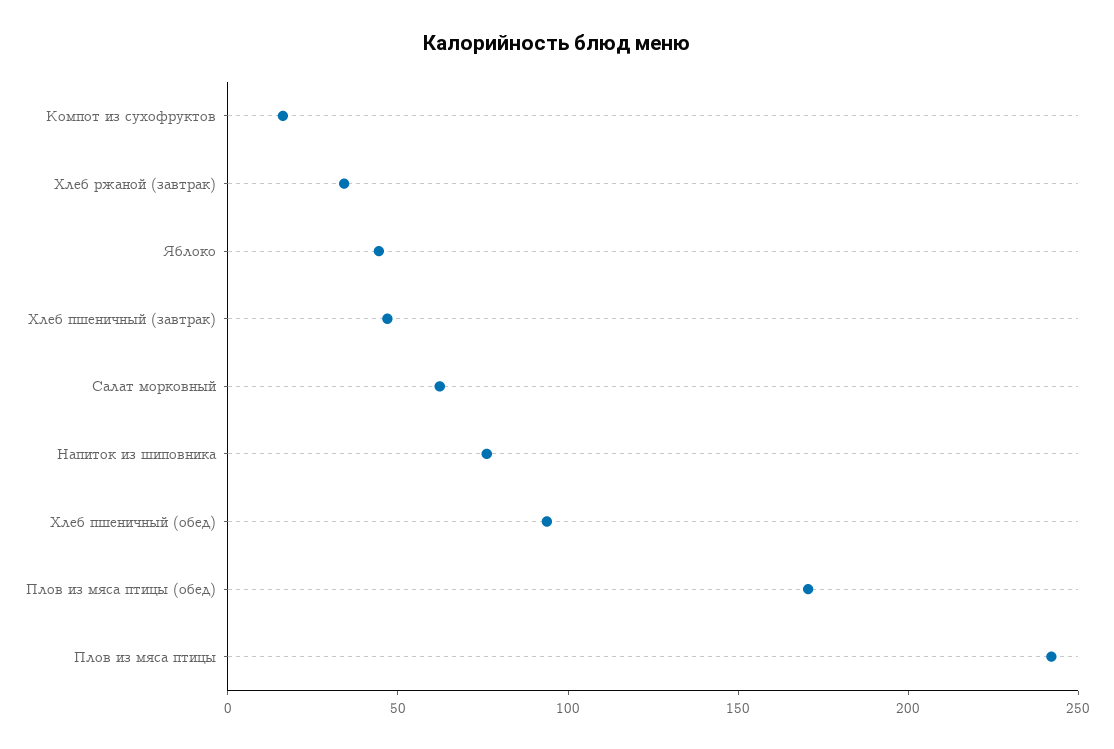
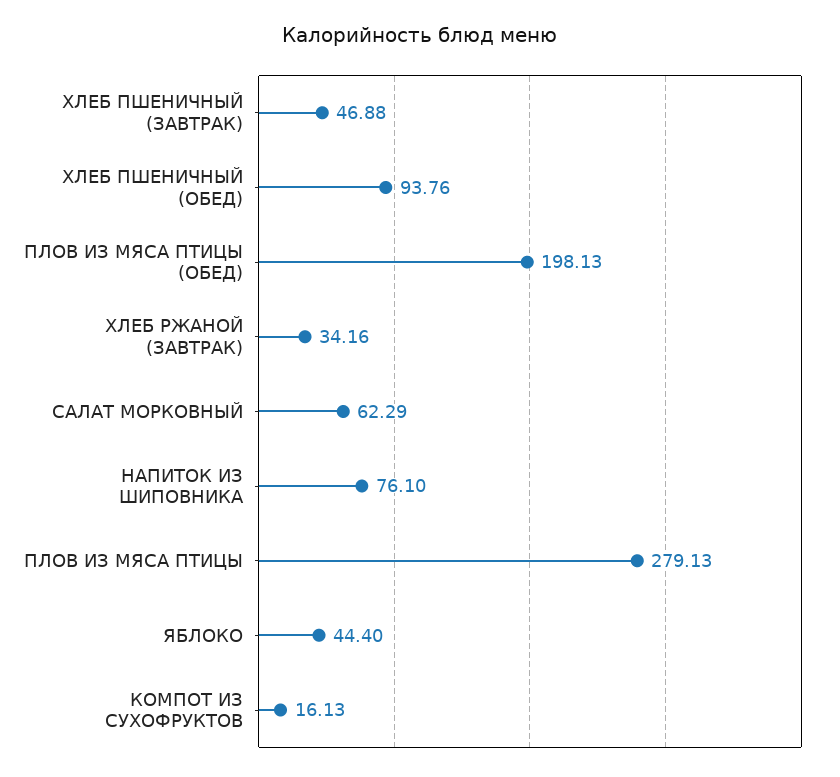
Плов из мяса птицы (обед): 170 -> 198.13
Плов из мяса птицы: 240 -> 279.13

